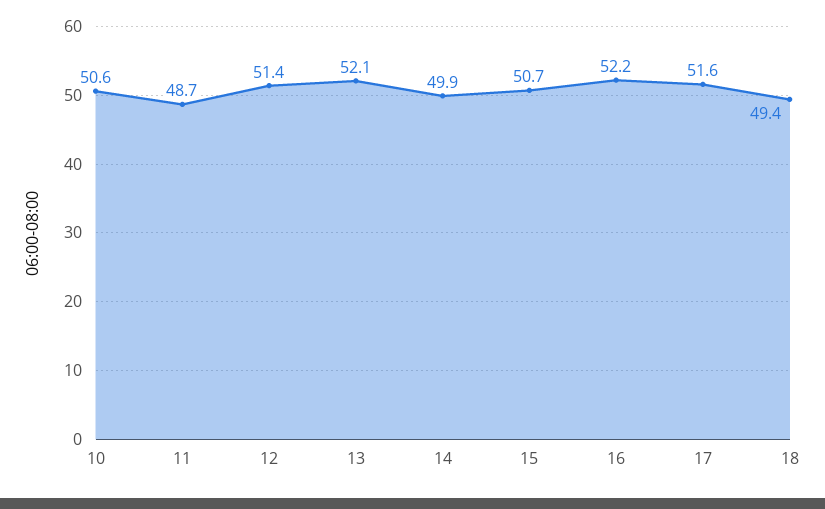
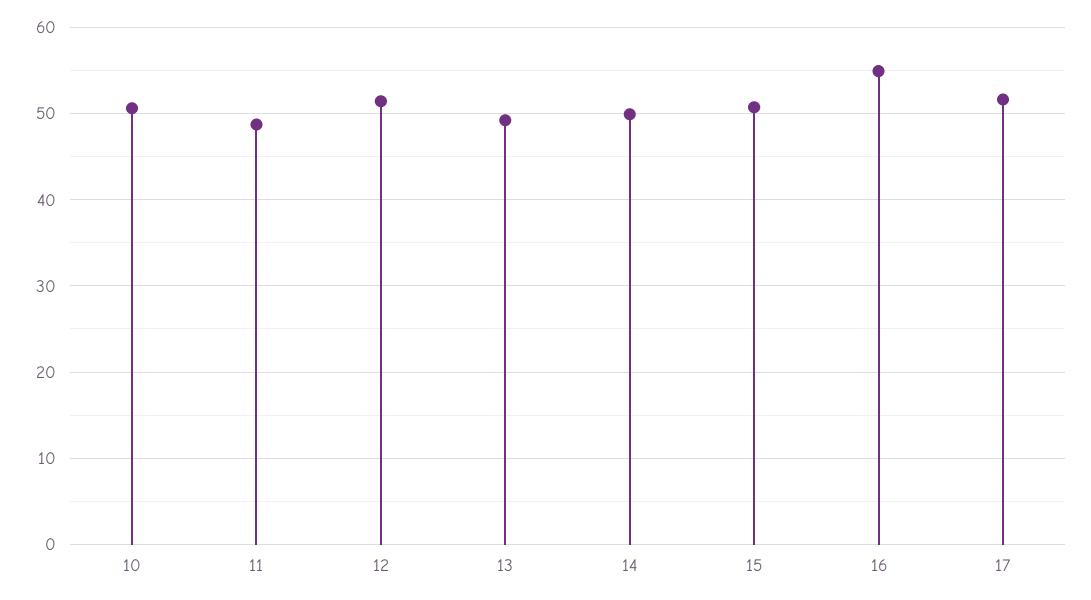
13: 52.1 -> 49
16: 52.2 -> 55
18: 49.4 -> none

